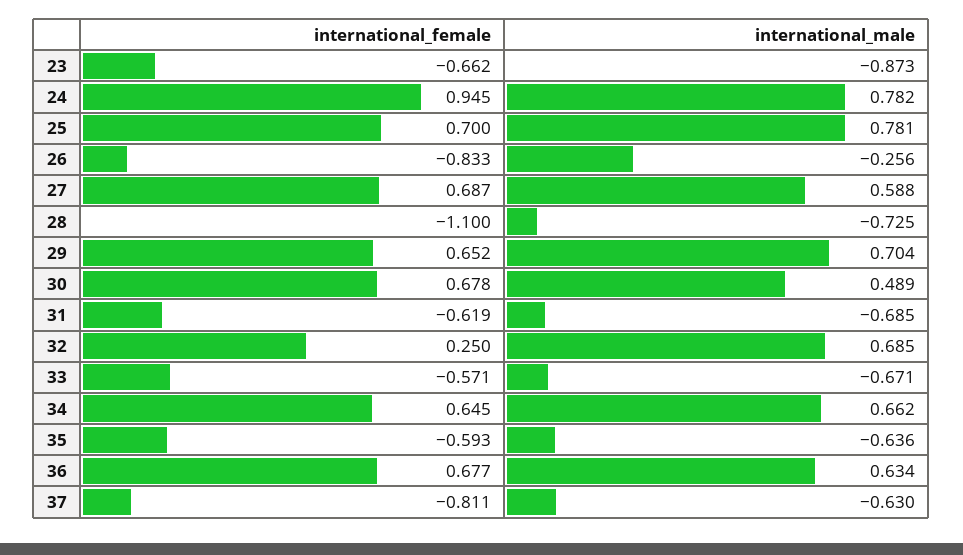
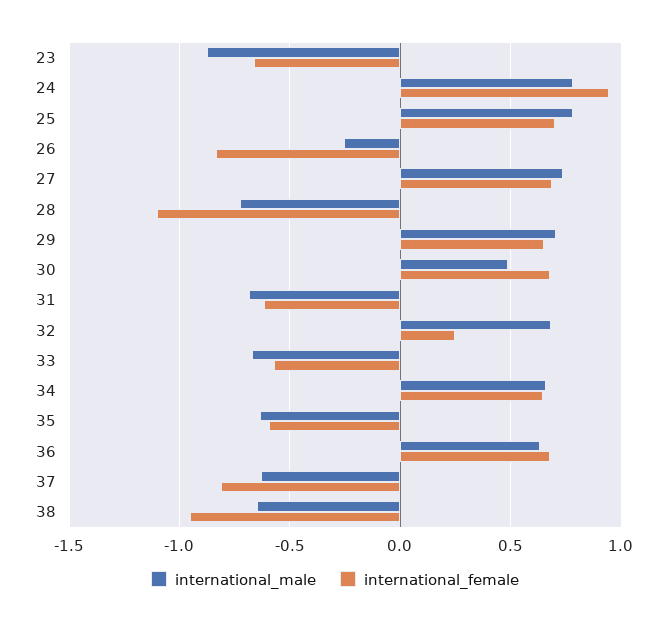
international_male, 27: 0.588 -> 0.75
international_male, 38: none -> -0.65
international_female, 38: none -> -0.95

